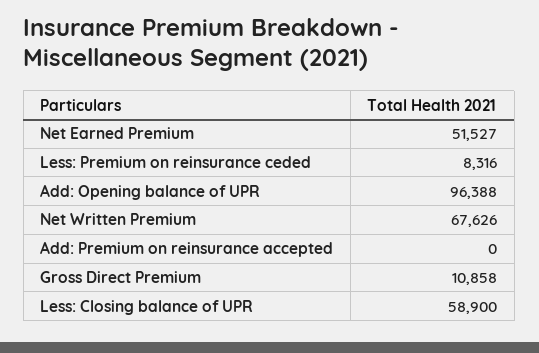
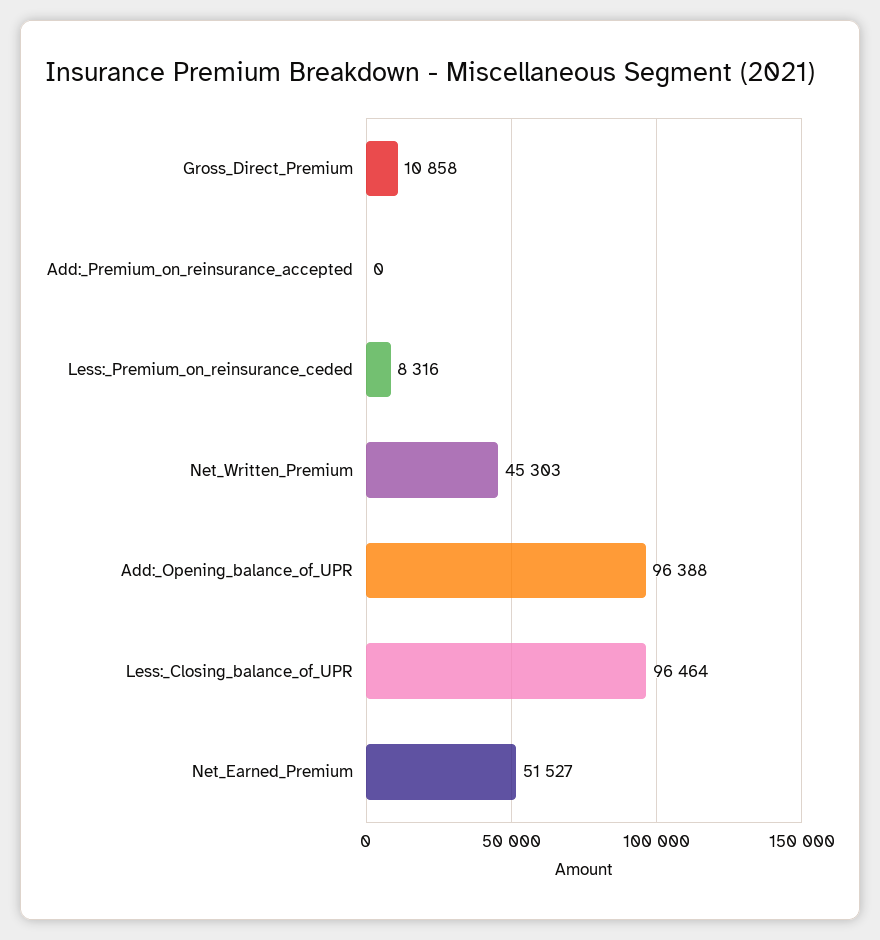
Net Written Premium: 67626 -> 45303
Less: Closing balance of UPR: 58900 -> 96464

